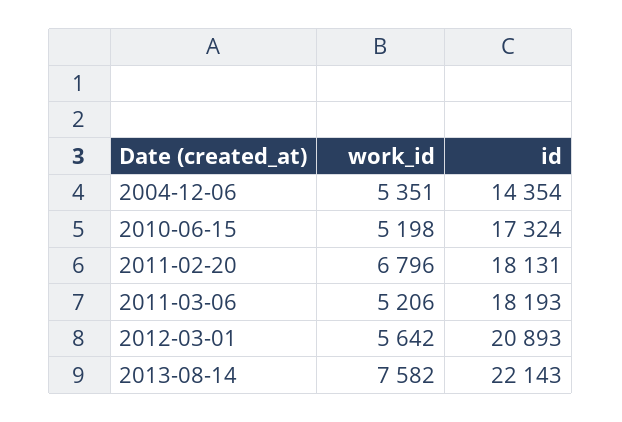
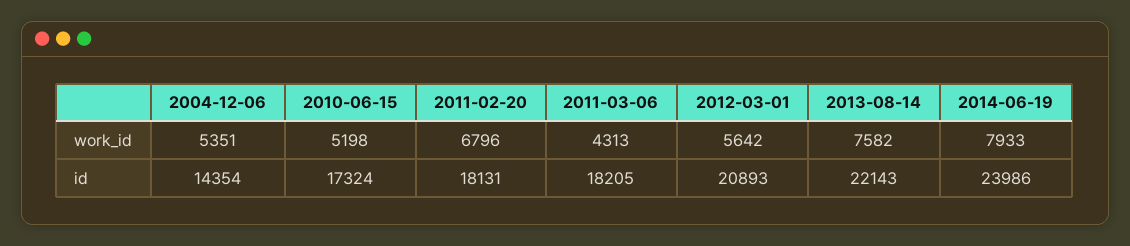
work_id, 2011-03-06: 5206 -> 4313
id, 2011-03-06: 18193 -> 18205
work_id, 2014-06-19: none -> 7933
id, 2014-06-19: none -> 23986

